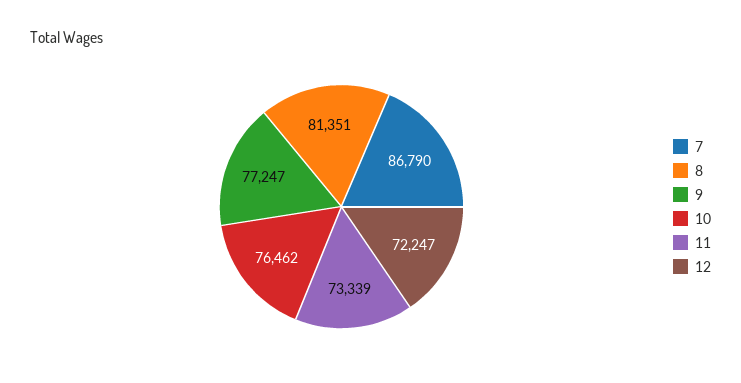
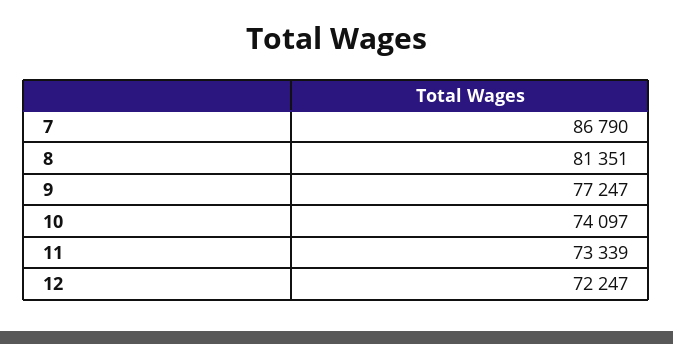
10: 76462 -> 74097

